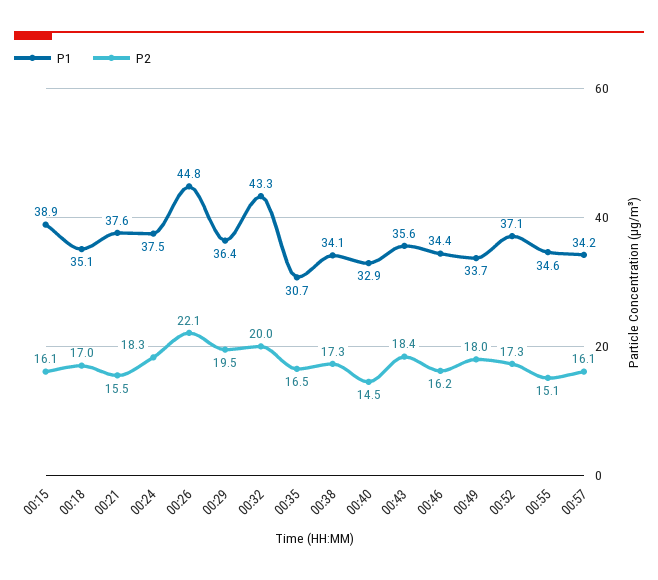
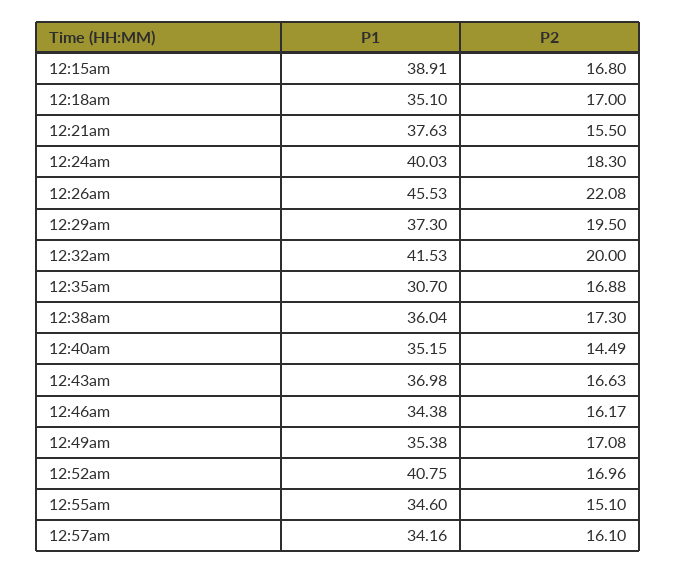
P2, 00:15: 16.1 -> 16.8
P1, 00:24: 37.5 -> 40.03
P1, 00:26: 44.8 -> 45.53
P1, 00:29: 36.4 -> 37.3
P1, 00:32: 43.3 -> 41.53
P2, 00:35: 16.5 -> 16.88
P1, 00:38: 34.1 -> 36.04
P1, 00:40: 32.9 -> 35.15
P1, 00:43: 35.6 -> 36.98
P2, 00:43: 18.4 -> 16.63
P1, 00:49: 33.7 -> 35.38
P2, 00:49: 18 -> 17.08
P1, 00:52: 37.1 -> 40.75
P2, 00:52: 17.3 -> 16.96

